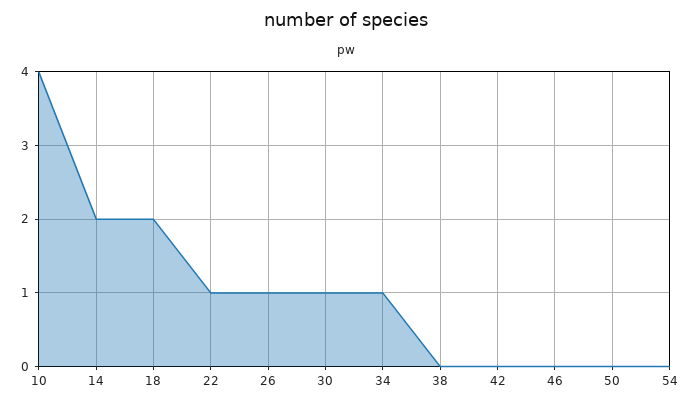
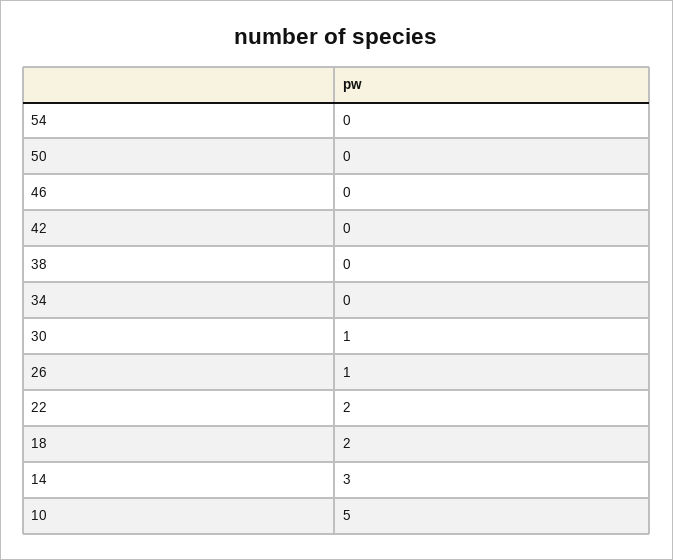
10: 4 -> 5
14: 2 -> 3
22: 1 -> 2
34: 1 -> 0

